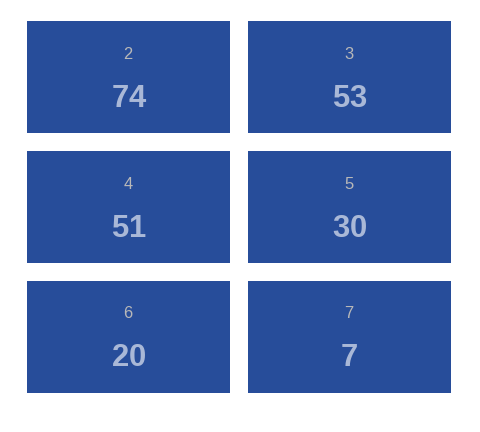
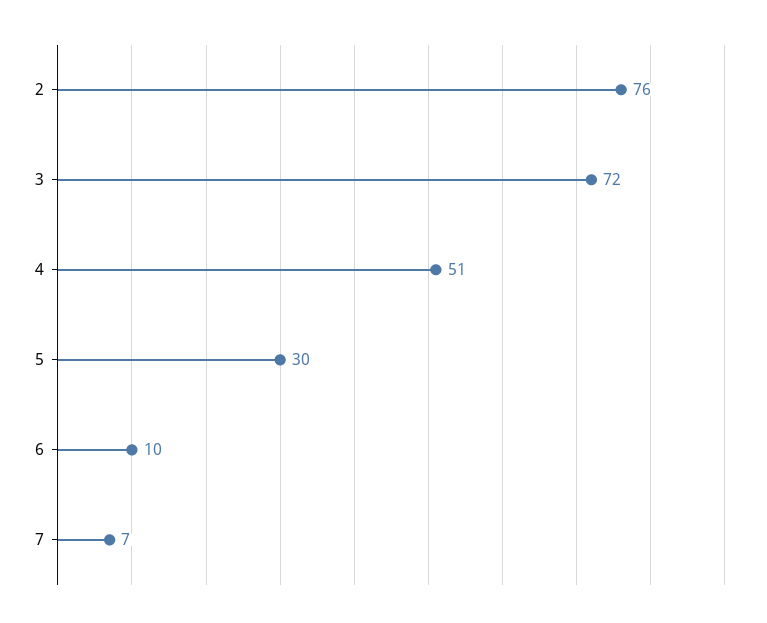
2: 74 -> 76
3: 53 -> 72
6: 20 -> 10

